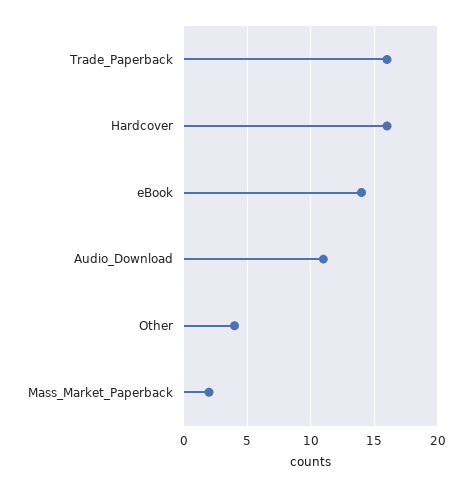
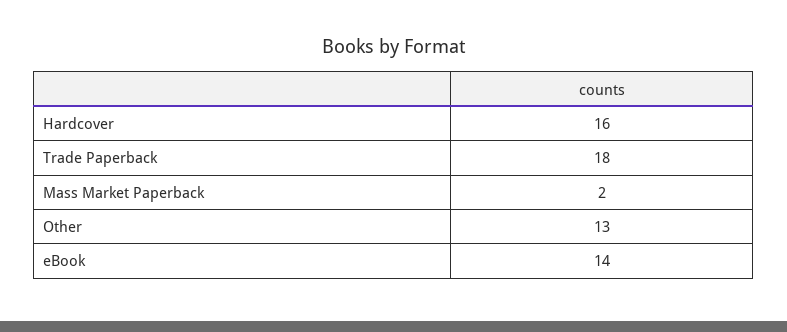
Trade_Paperback: 16 -> 18
Audio_Download: 11 -> none
Other: 4 -> 13

